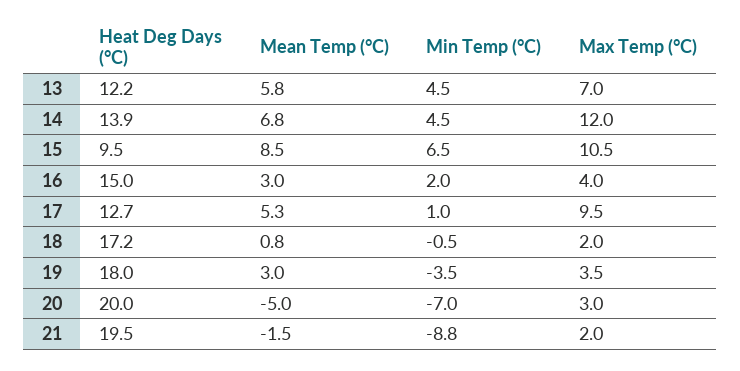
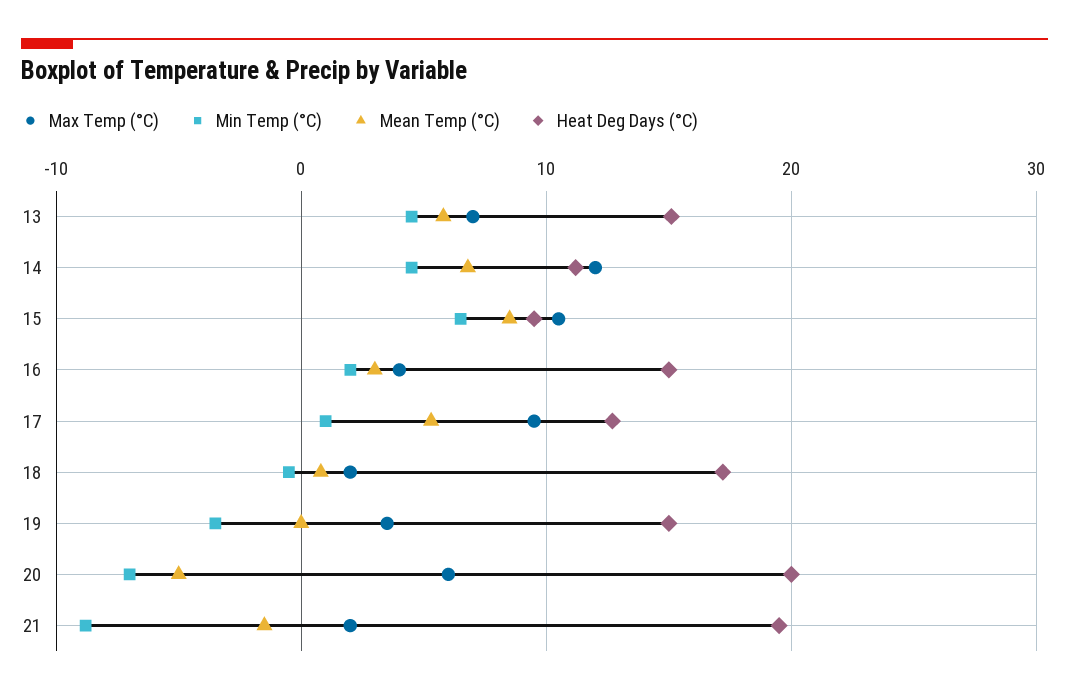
Heat Deg Days (°C), 13: 12.2 -> 15
Heat Deg Days (°C), 14: 13.9 -> 11
Heat Deg Days (°C), 19: 18 -> 15
Mean Temp (°C), 19: 3 -> 0
Max Temp (°C), 20: 3 -> 6

